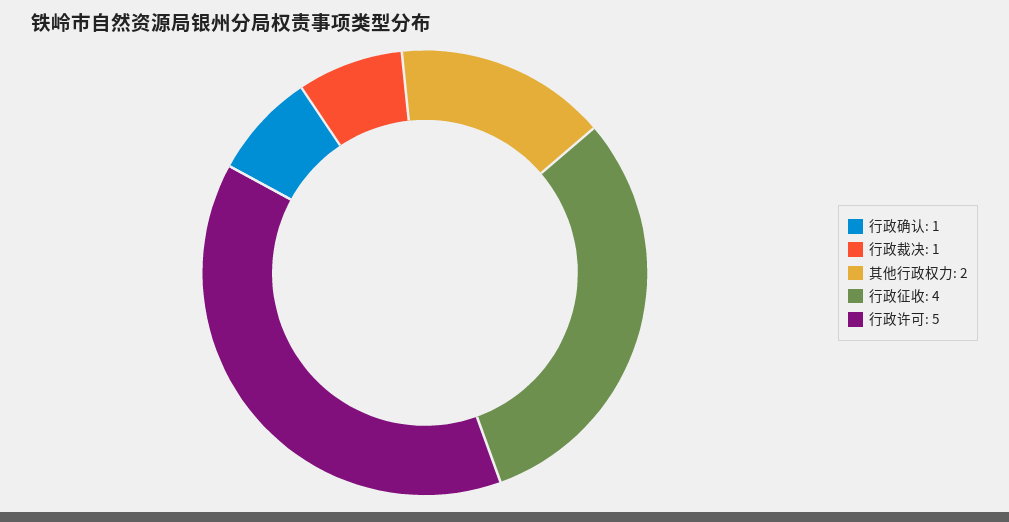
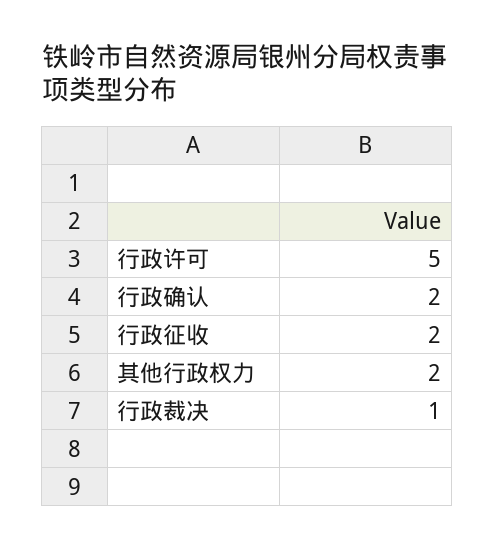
行政确认: 1 -> 2
行政征收: 4 -> 2

